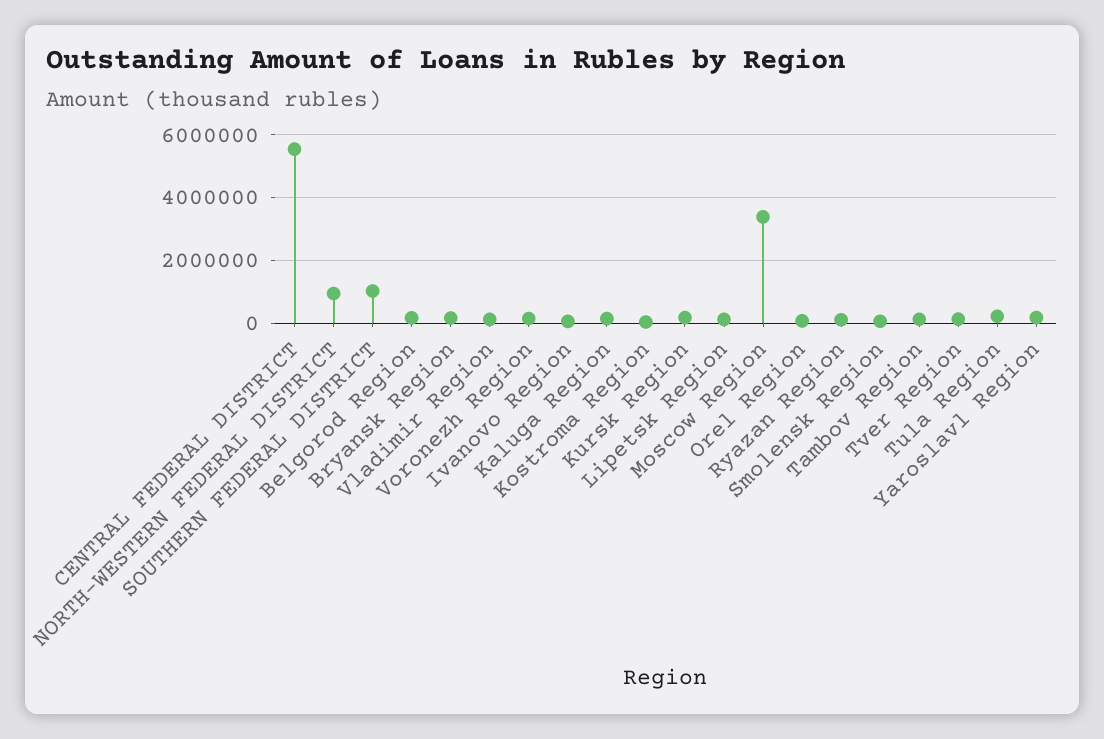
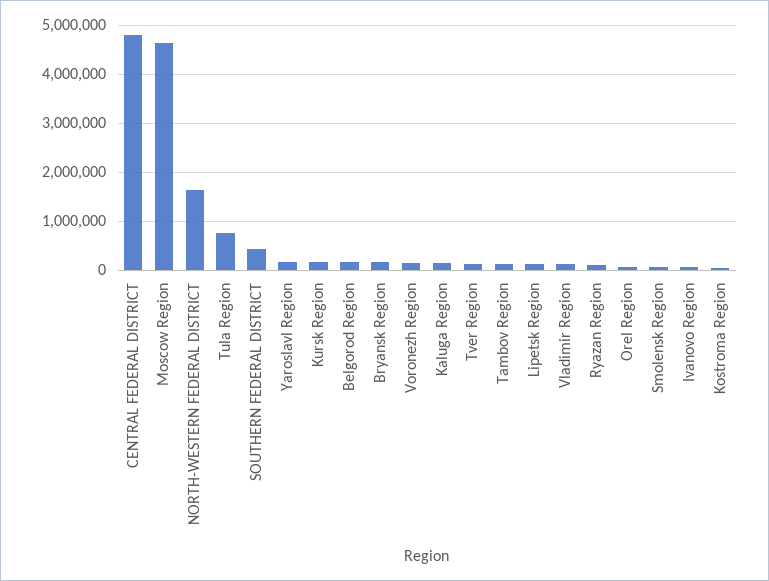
CENTRAL FEDERAL DISTRICT: 5600000 -> 4800000
NORTH-WESTERN FEDERAL DISTRICT: 1000000 -> 1600000
SOUTHERN FEDERAL DISTRICT: 1000000 -> 400000
Moscow Region: 3400000 -> 4600000
Tula Region: 200000 -> 800000

